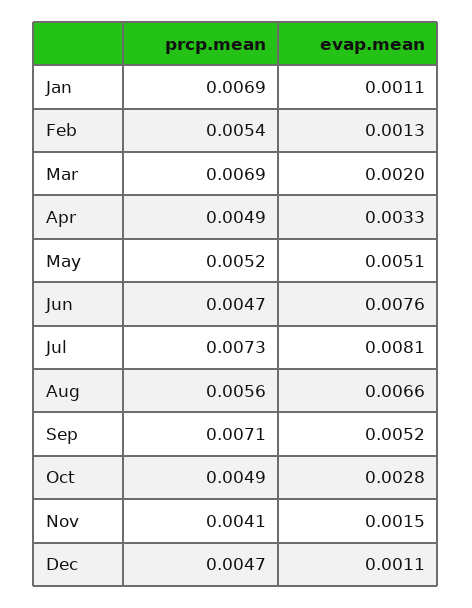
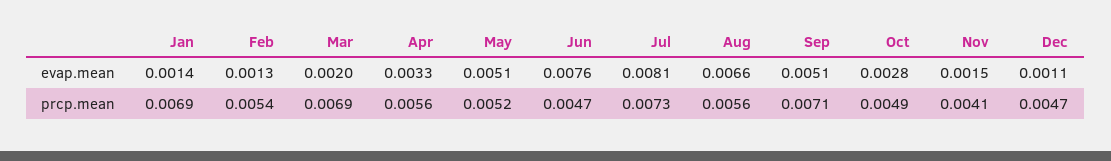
evap.mean, Jan: 0.0011 -> 0.0014
prcp.mean, Apr: 0.0049 -> 0.0056
evap.mean, Sep: 0.0052 -> 0.0051

